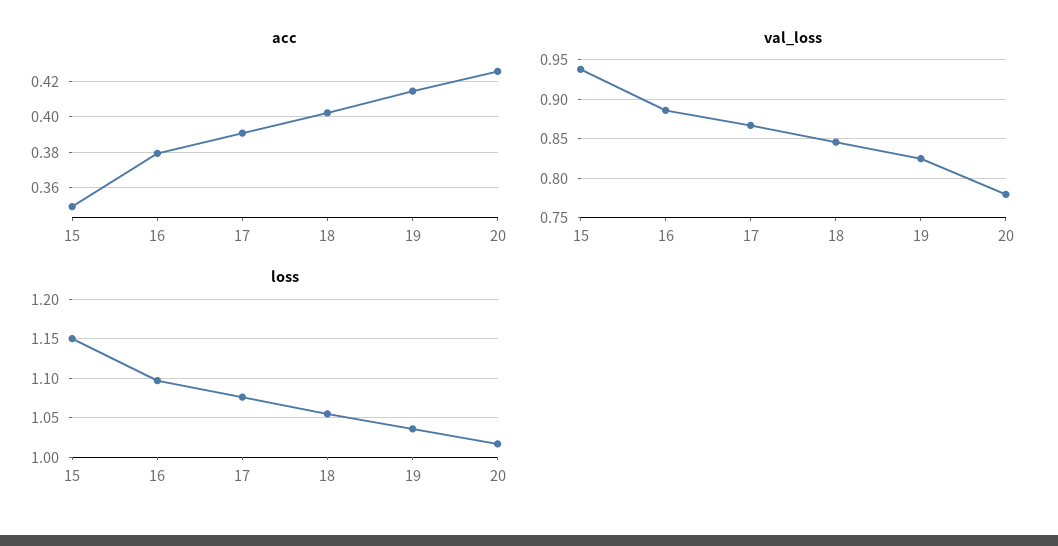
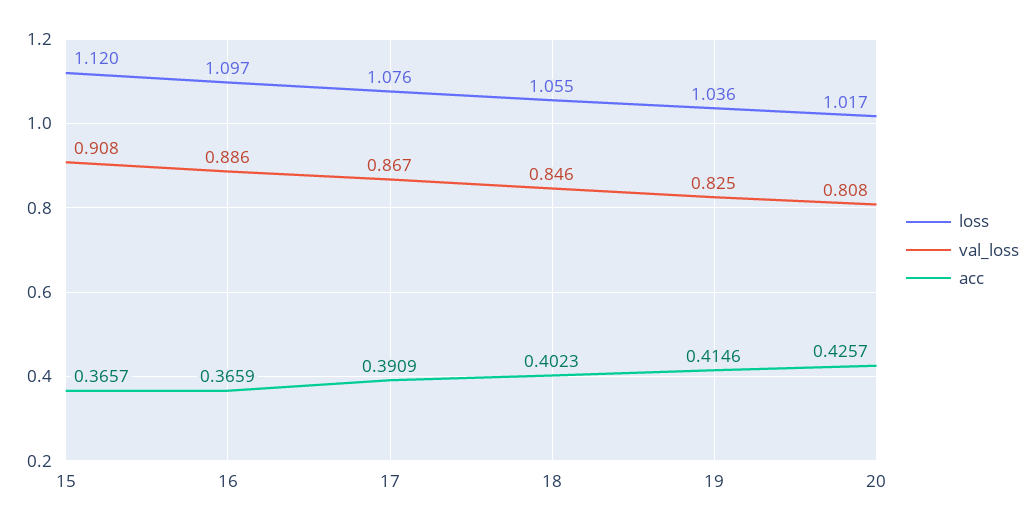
acc, 15: 0.35 -> 0.3657
acc, 16: 0.38 -> 0.3659
val_loss, 15: 0.94 -> 0.908
val_loss, 20: 0.78 -> 0.808
loss, 15: 1.15 -> 1.12

